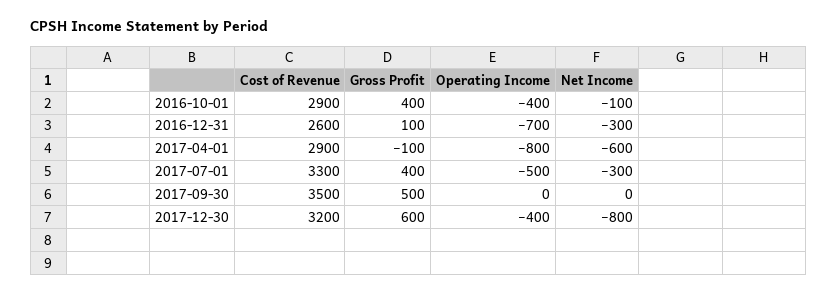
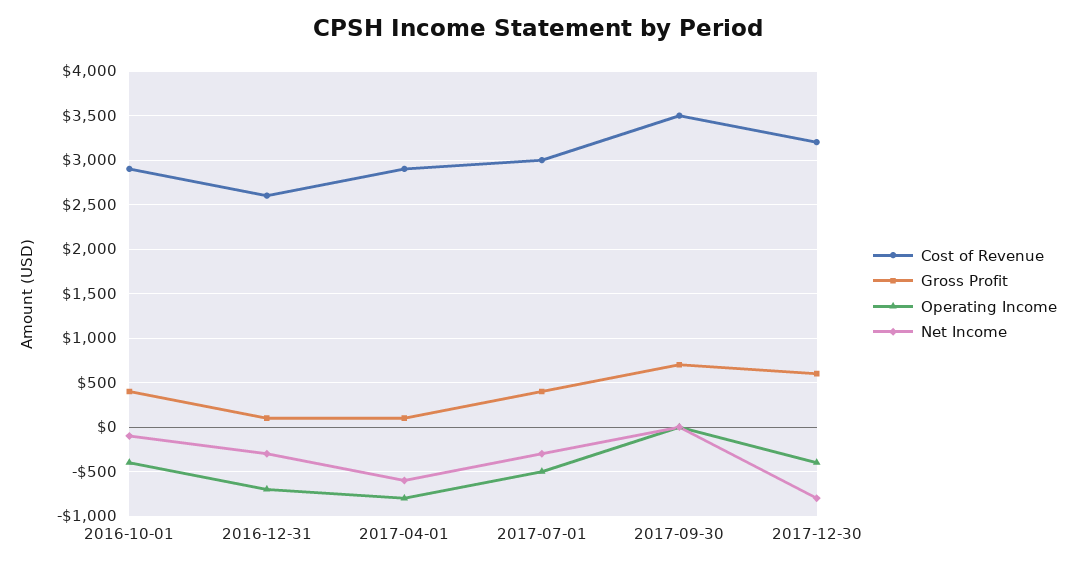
Gross Profit, 2017-04-01: -100 -> 100
Cost of Revenue, 2017-07-01: 3300 -> 3000
Gross Profit, 2017-09-30: 500 -> 700

